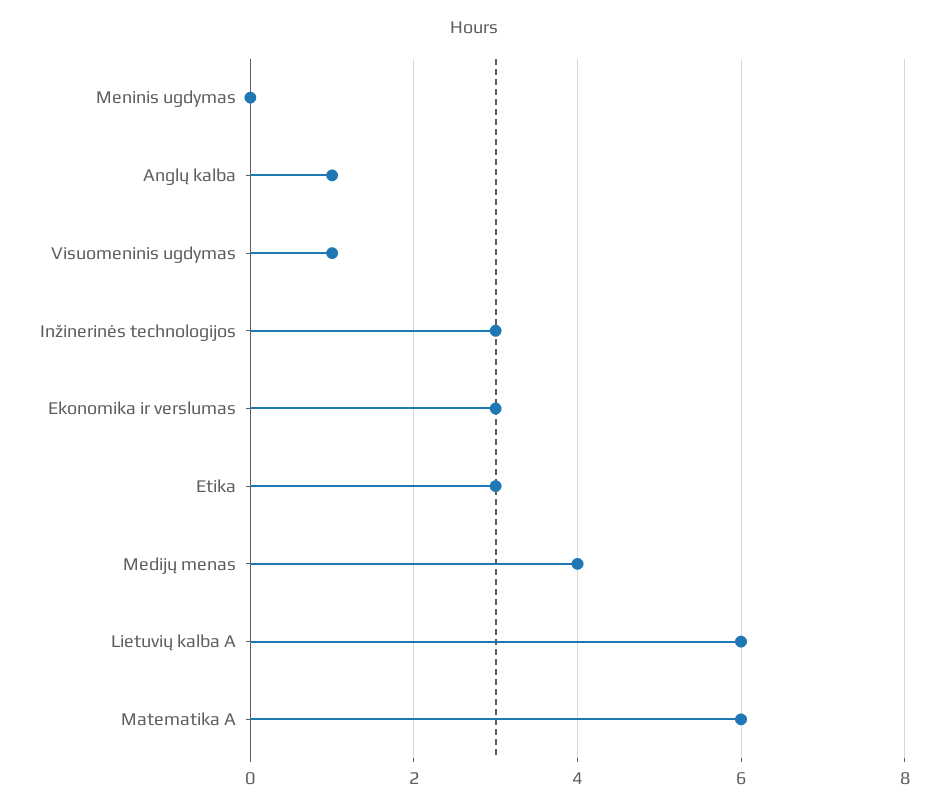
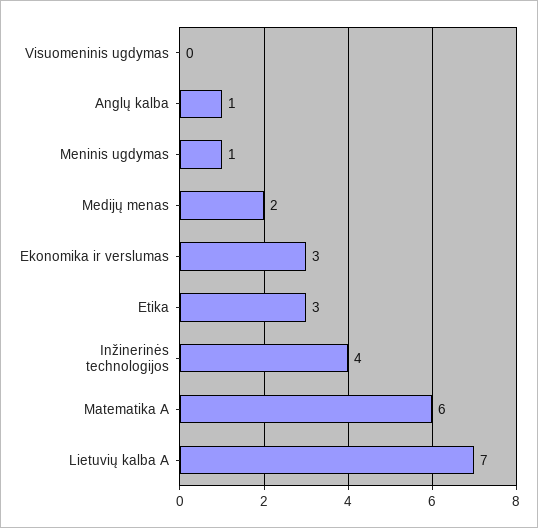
Meninis ugdymas: 0 -> 1
Visuomeninis ugdymas: 1 -> 0
Inžinerinės technologijos: 3 -> 4
Medijų menas: 4 -> 2
Lietuvių kalba A: 6 -> 7

